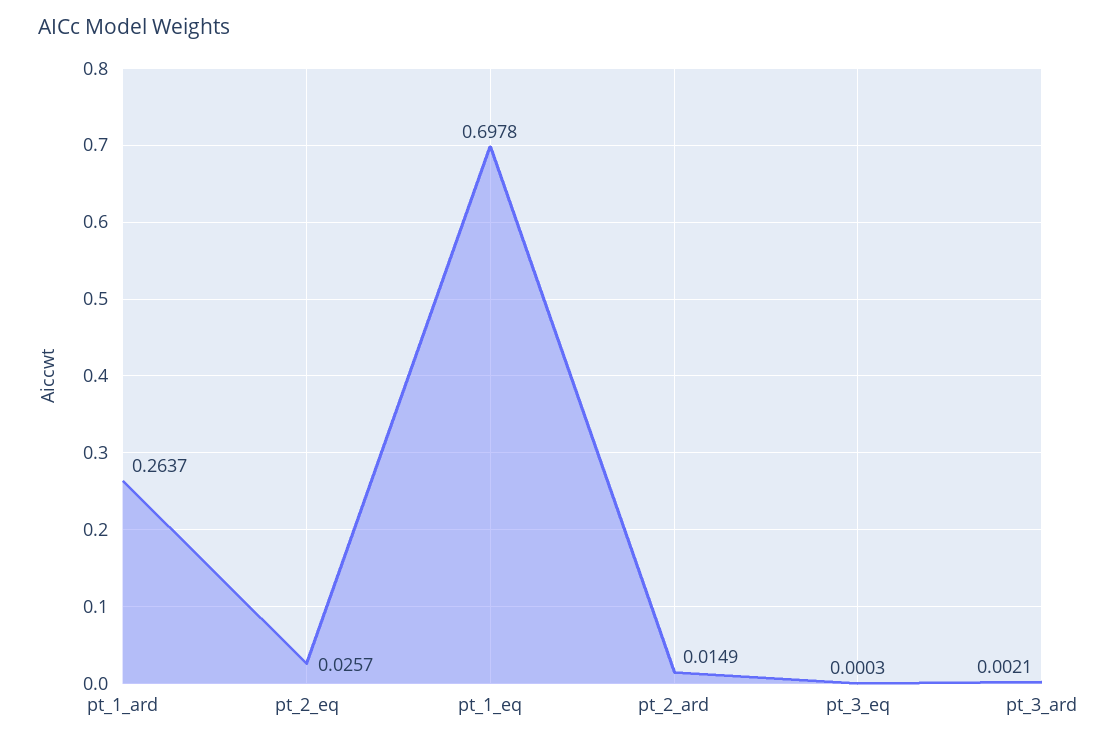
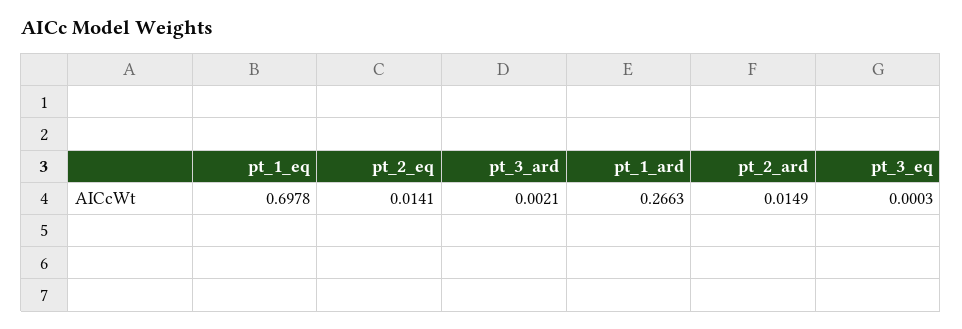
pt_1_ard: 0.2637 -> 0.2663
pt_2_eq: 0.0257 -> 0.0141

